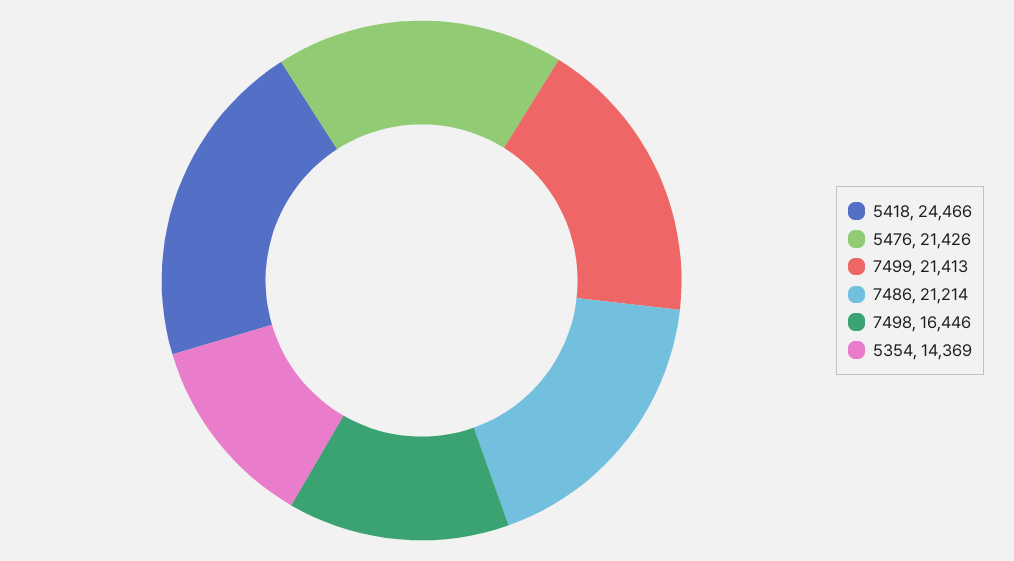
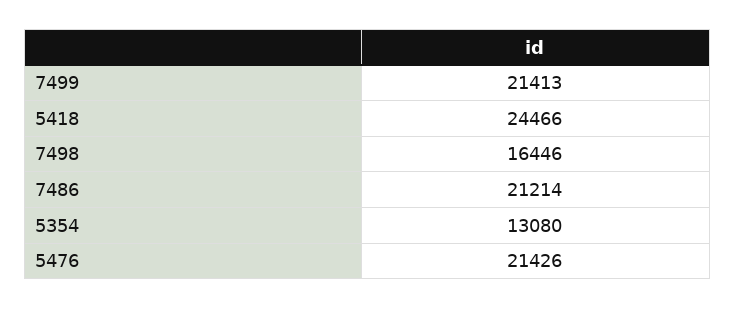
5354: 14369 -> 13080

